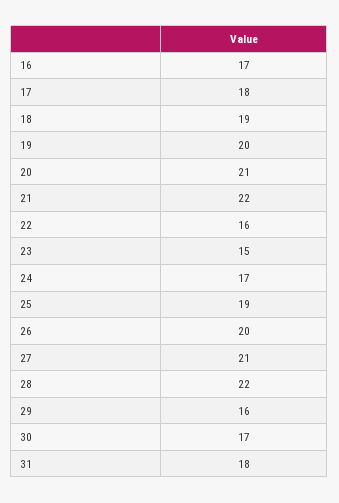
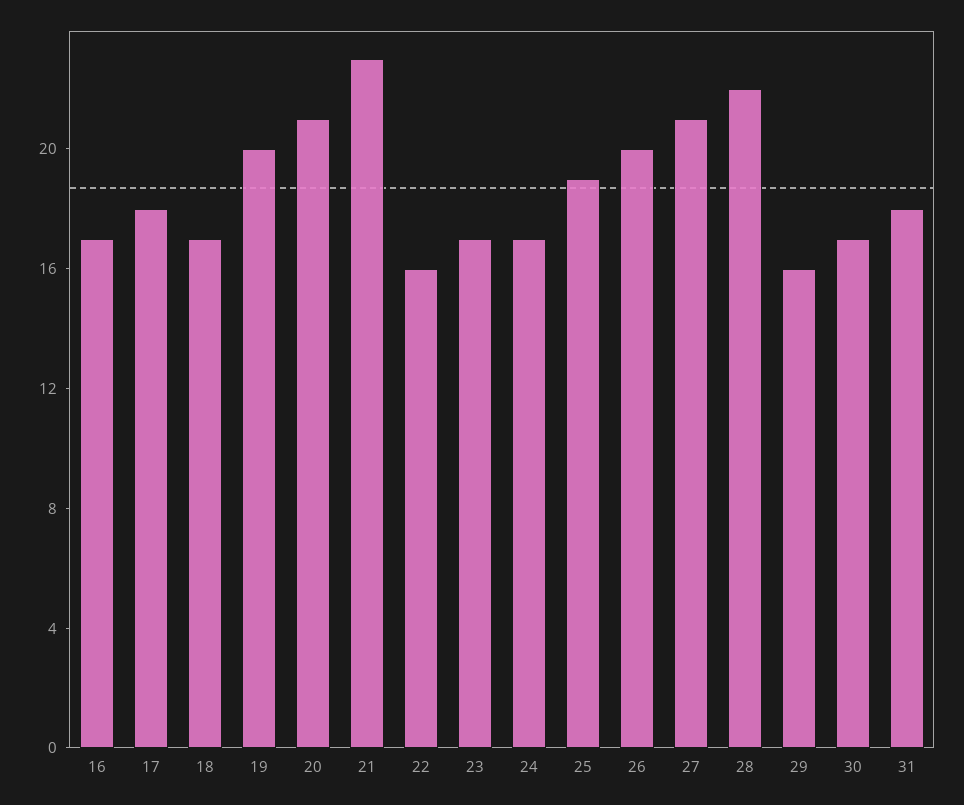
18: 19 -> 17
21: 22 -> 23
23: 15 -> 17

